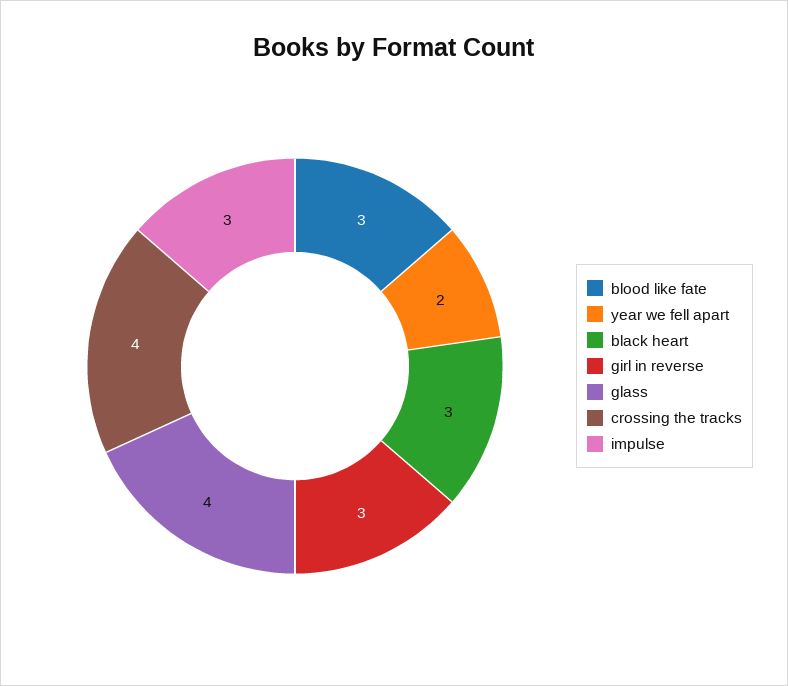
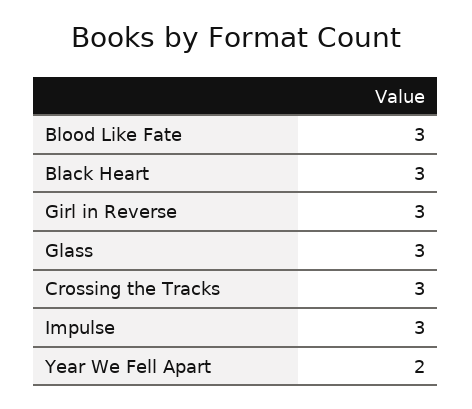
glass: 4 -> 3
crossing the tracks: 4 -> 3

